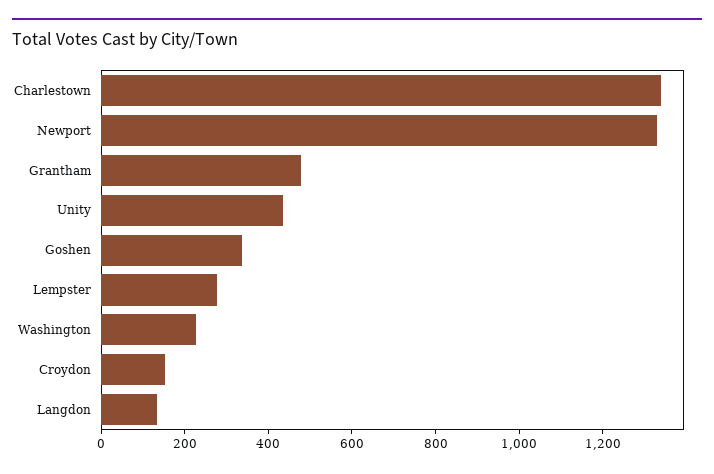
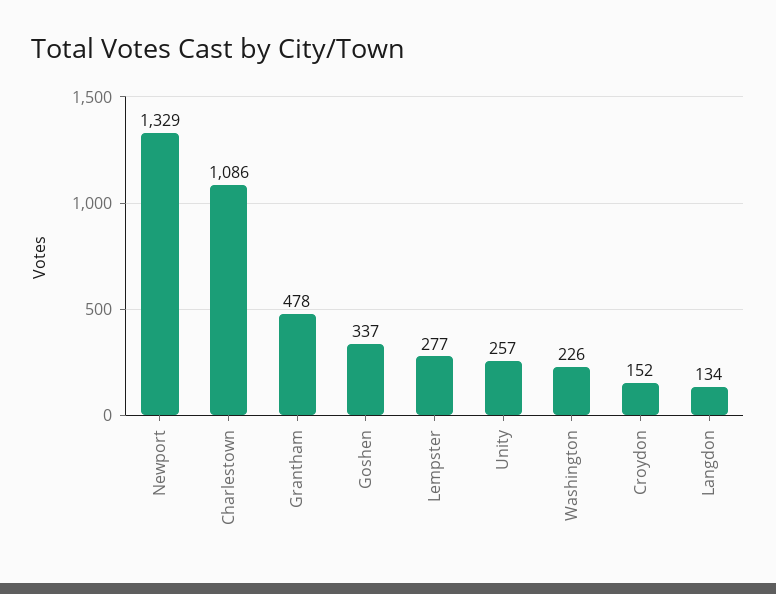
Charlestown: 1350 -> 1086
Unity: 450 -> 257

